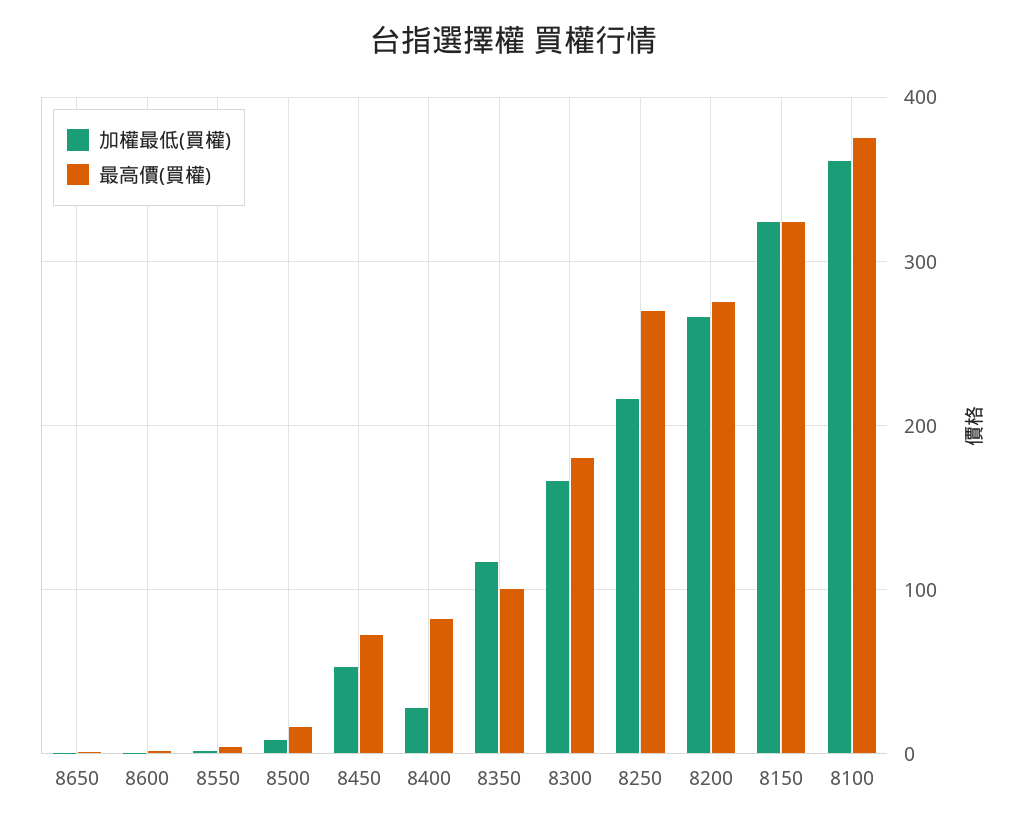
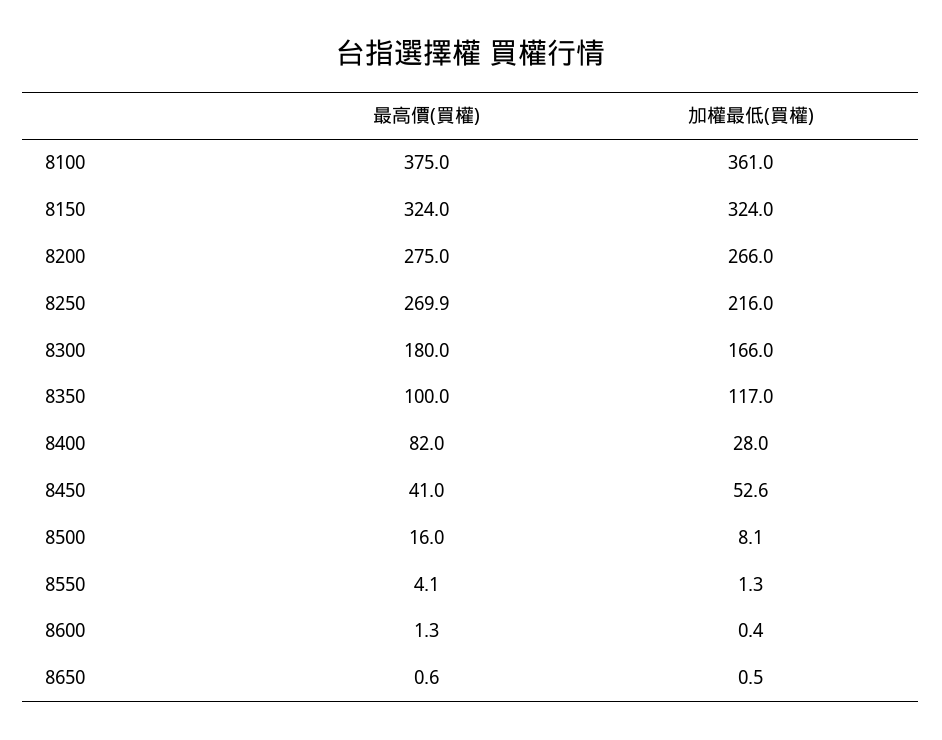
最高價(買權), 8450: 70 -> 41

